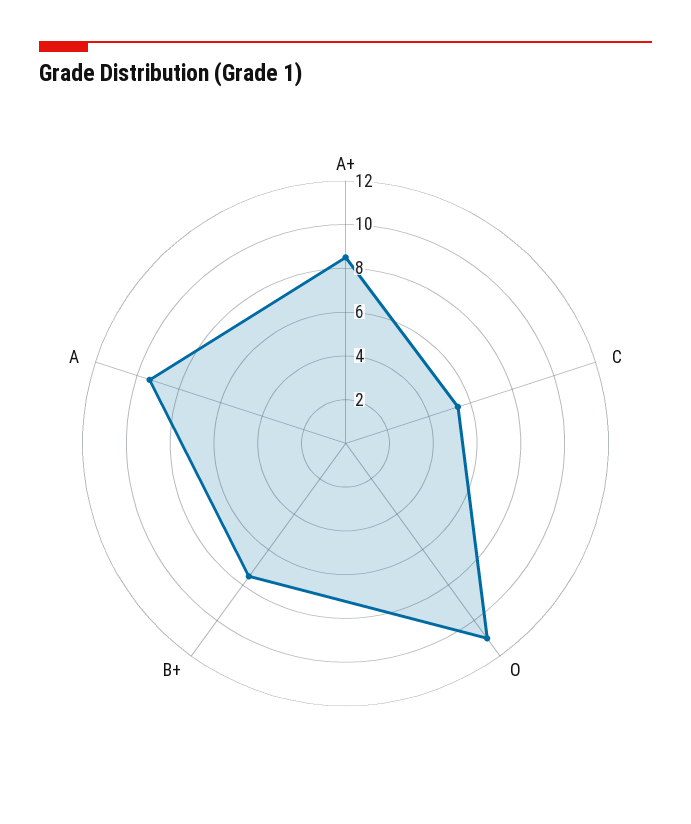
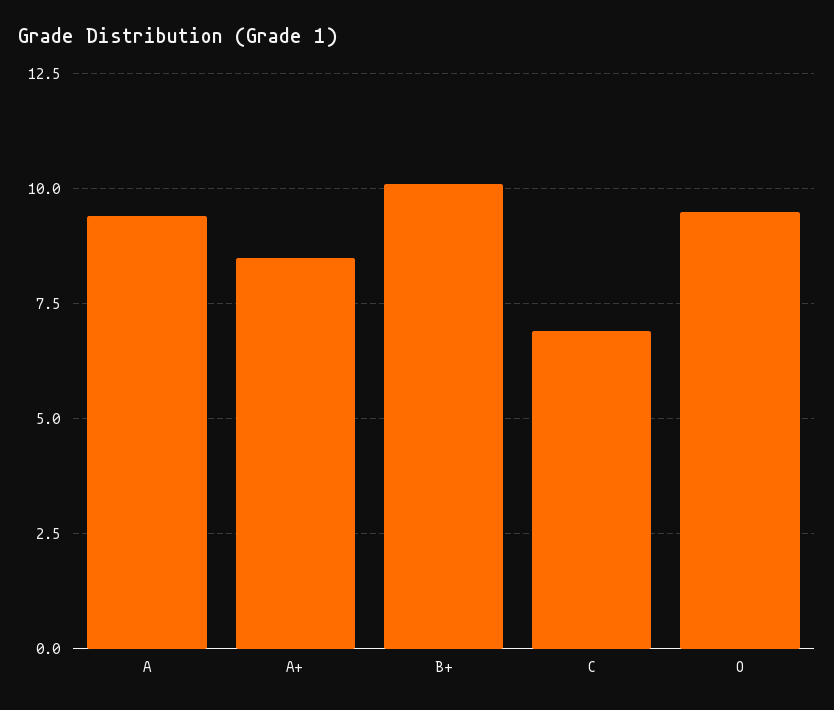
C: 5.5 -> 7
O: 11 -> 9.5
B+: 7.5 -> 10

